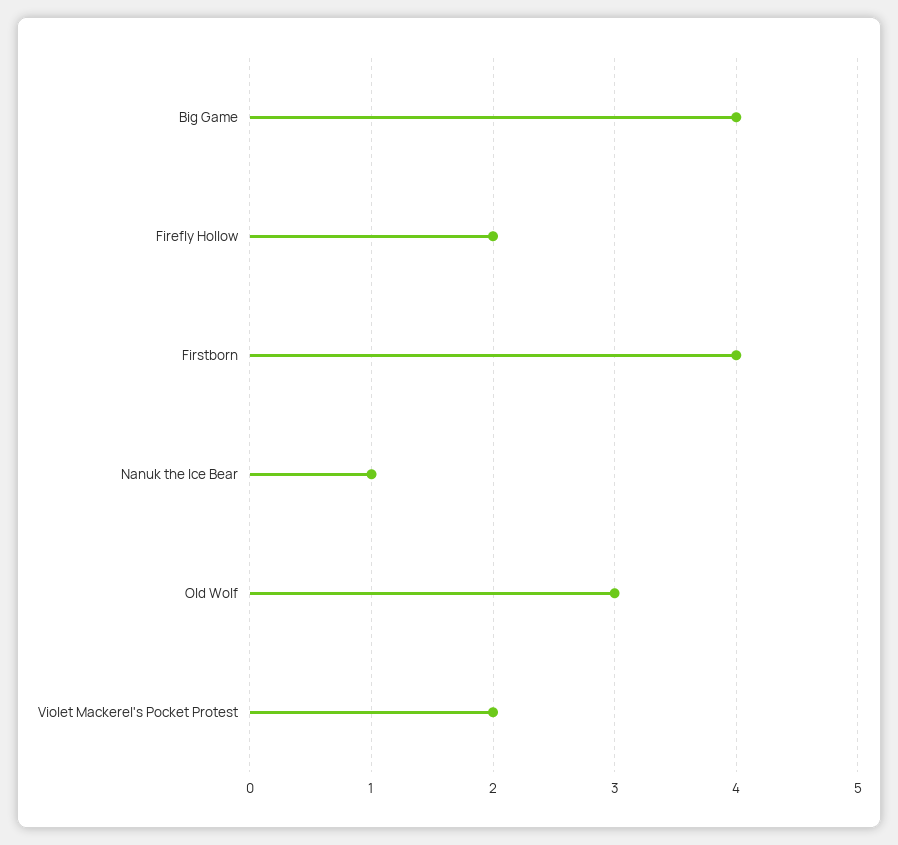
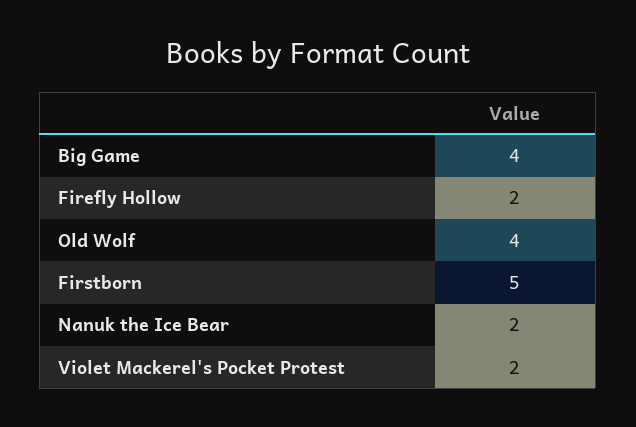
Firstborn: 4 -> 5
Nanuk the Ice Bear: 1 -> 2
Old Wolf: 3 -> 4

